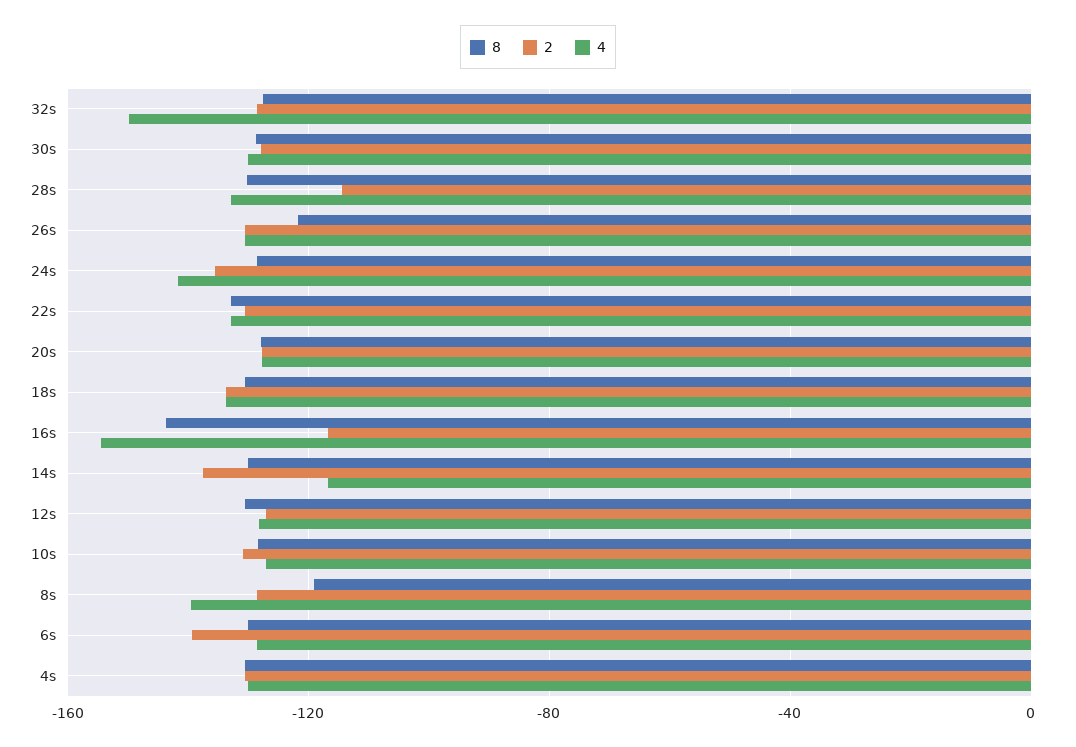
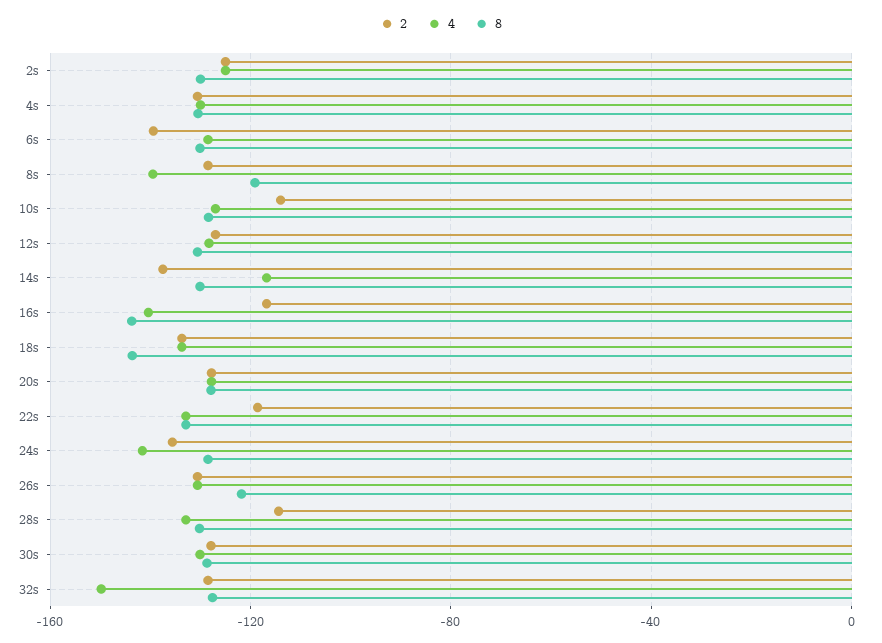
2, 22s: -130 -> -120
8, 18s: -130 -> -145
4, 16s: -155 -> -140
2, 10s: -130 -> -115
2, 2s: none -> -125
4, 2s: none -> -125
8, 2s: none -> -130

